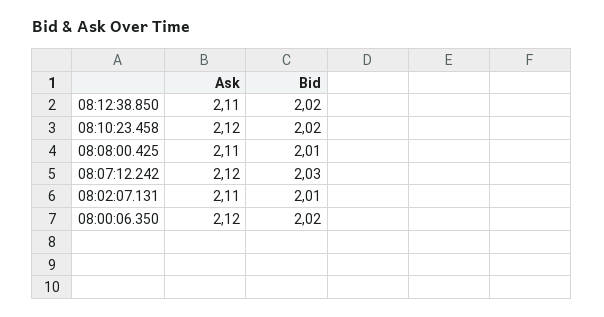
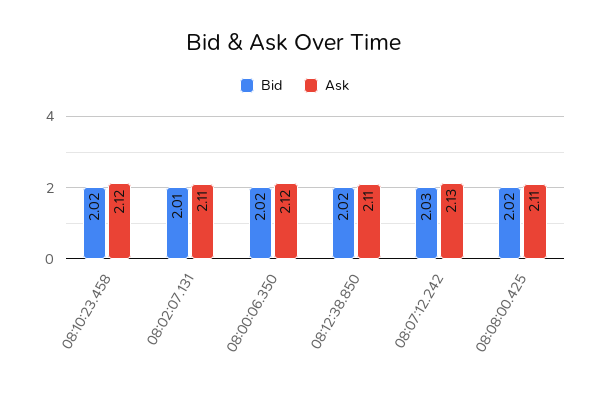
Bid, 08:08:00.425: 2.01 -> 2.02
Ask, 08:07:12.242: 2.12 -> 2.13

